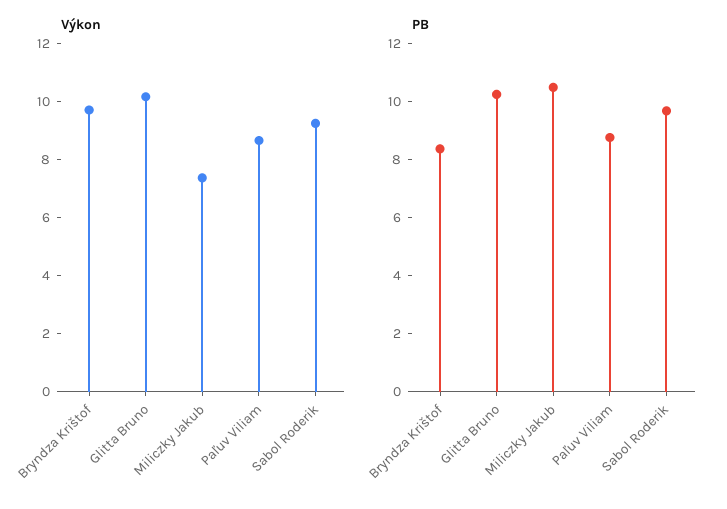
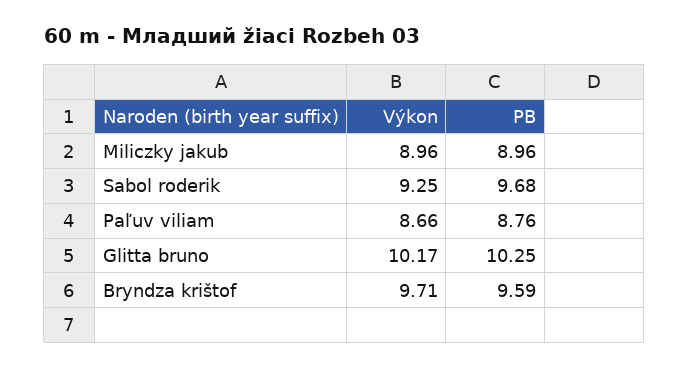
Výkon, Miliczky Jakub: 7.5 -> 8.96
PB, Bryndza Krištof: 8.5 -> 9.59
PB, Miliczky Jakub: 10.5 -> 8.96

